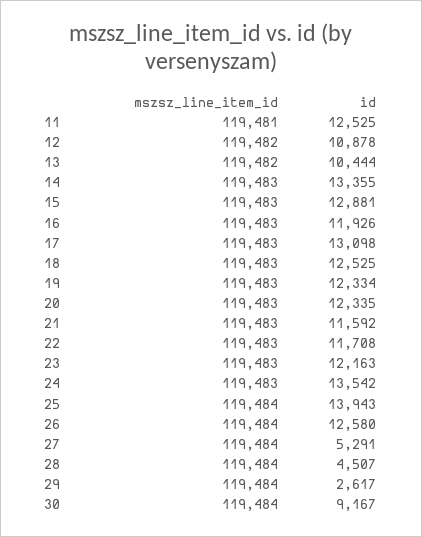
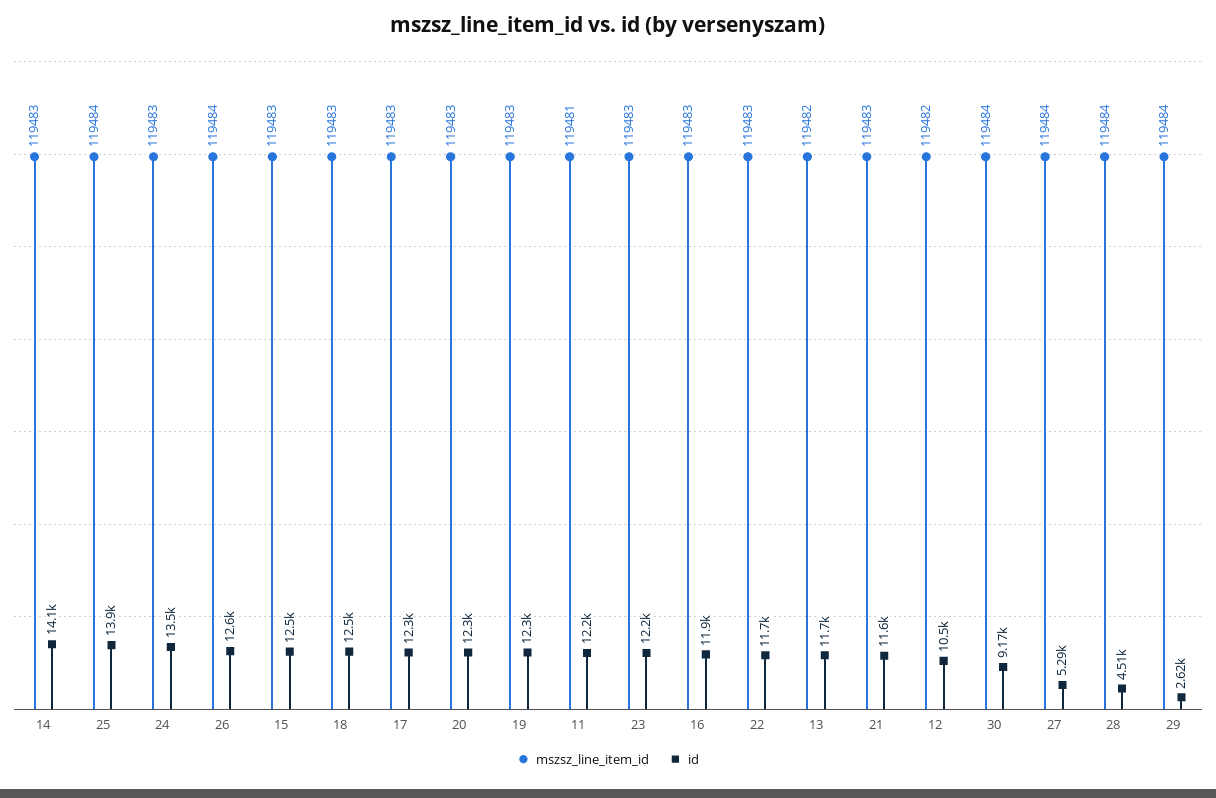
id, 11: 12525 -> 12200
id, 12: 10878 -> 10500
id, 13: 10444 -> 11700
id, 14: 13355 -> 14100
id, 15: 12881 -> 12500
id, 17: 13098 -> 12300

